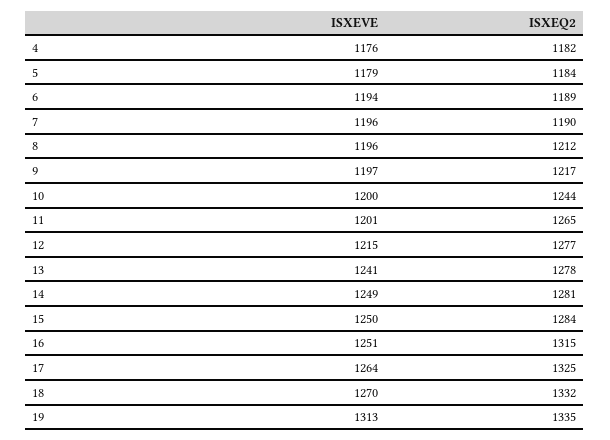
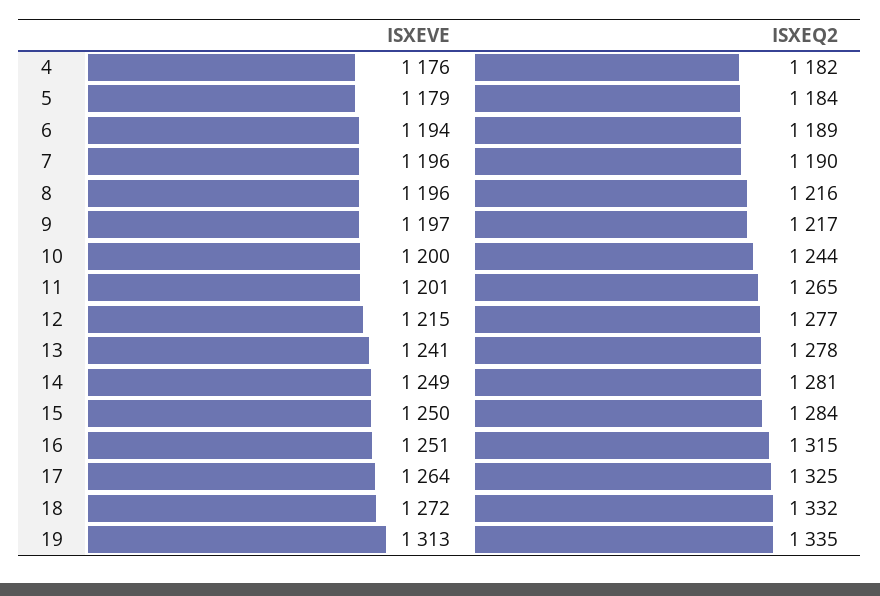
ISXEQ2, 8: 1212 -> 1216
ISXEVE, 18: 1270 -> 1272

